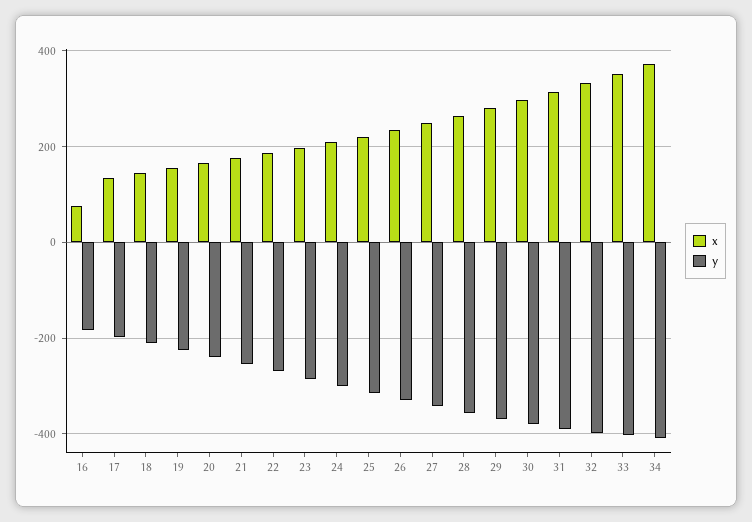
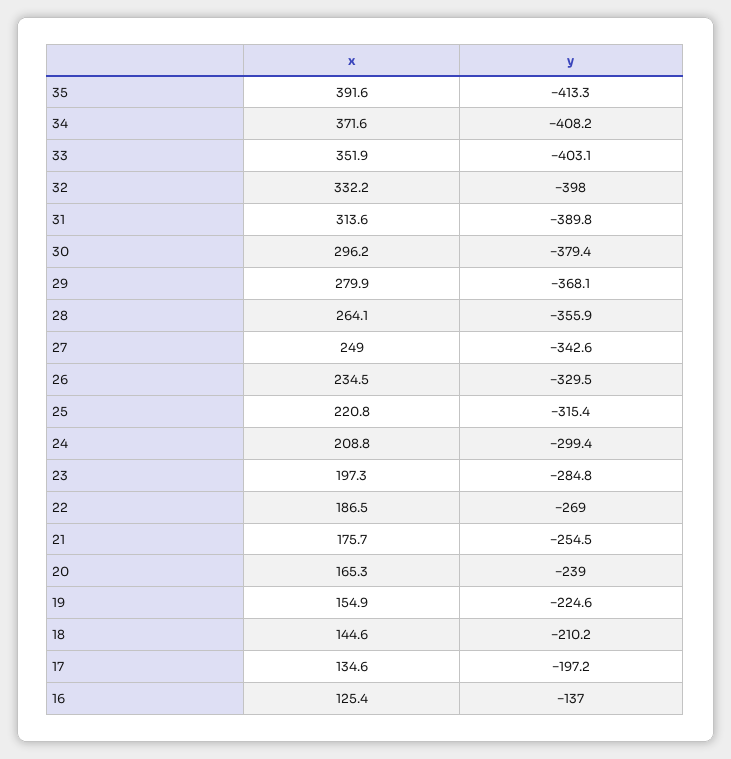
x, 16: 80 -> 125.4
y, 16: -180 -> -137
x, 35: none -> 391.6
y, 35: none -> -413.3

